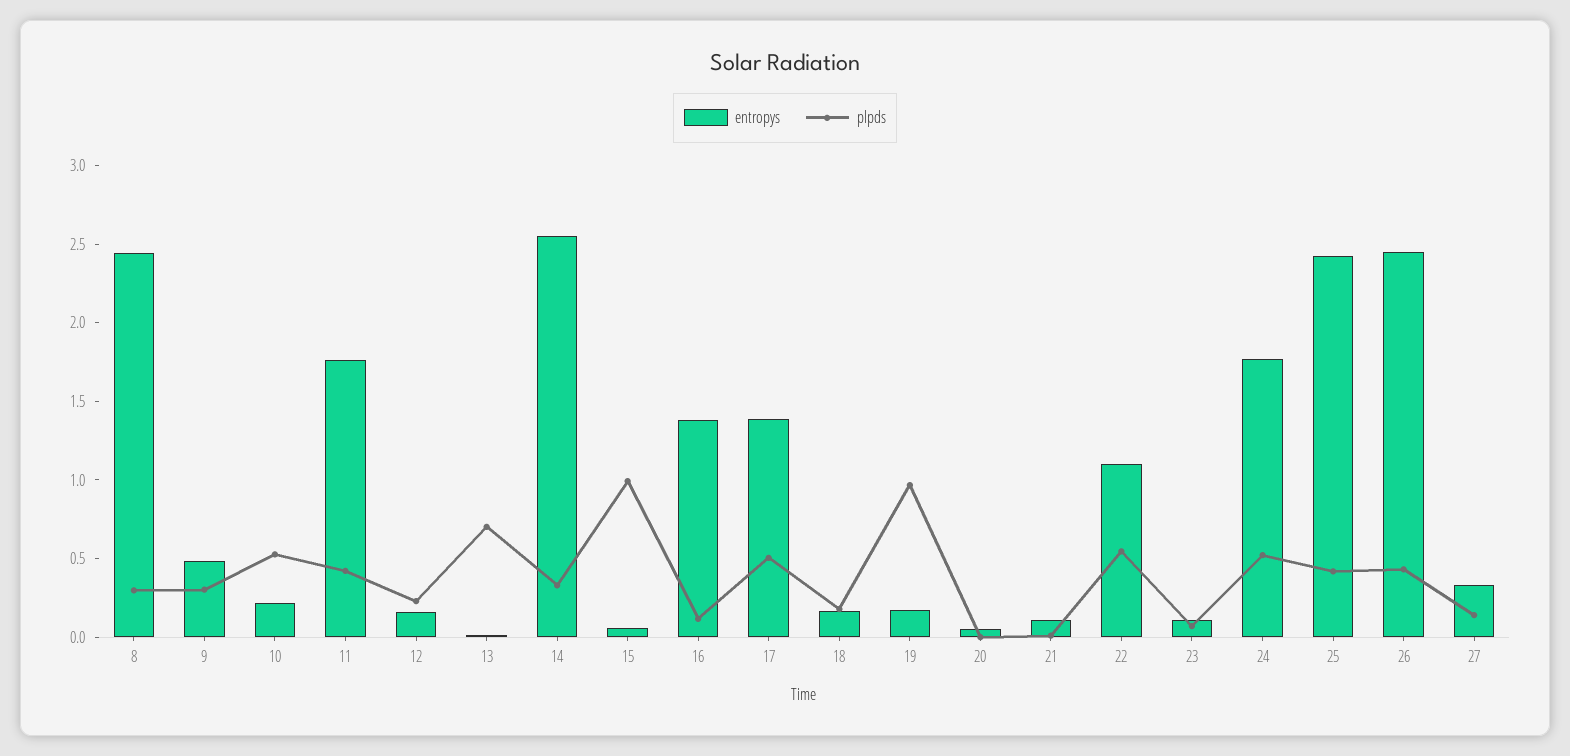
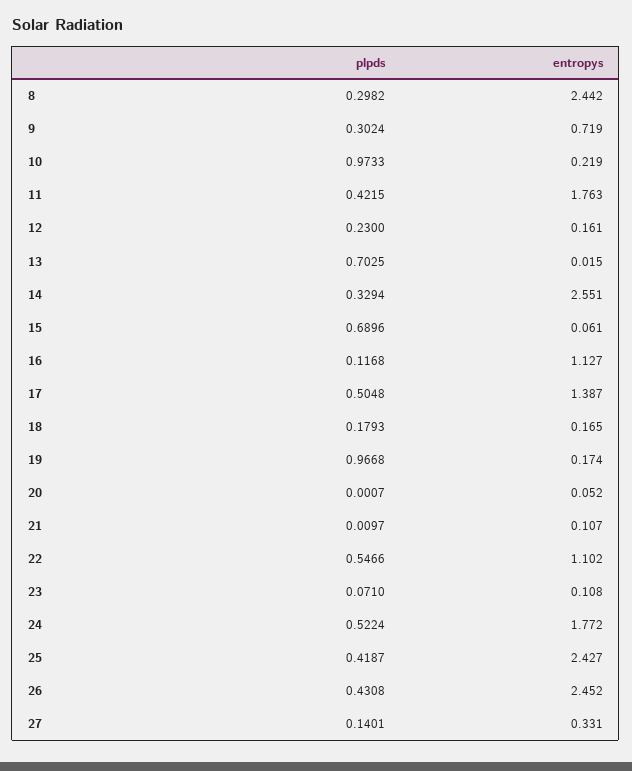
entropys, 9: 0.5 -> 0.719
plpds, 10: 0.5 -> 0.9733
plpds, 15: 1 -> 0.6896
entropys, 16: 1.4 -> 1.127

